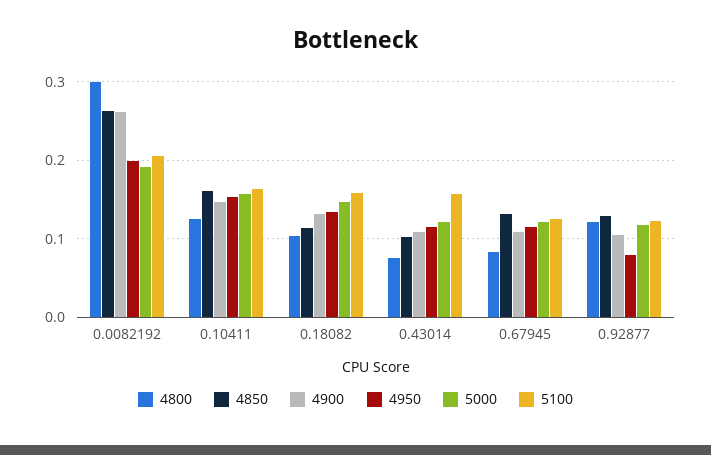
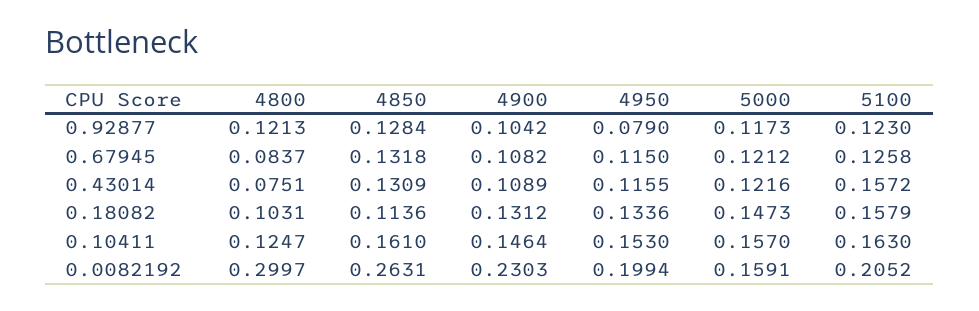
4900, 0.0082192: 0.26 -> 0.2303
5000, 0.0082192: 0.19 -> 0.1591
4850, 0.43014: 0.1 -> 0.1309

